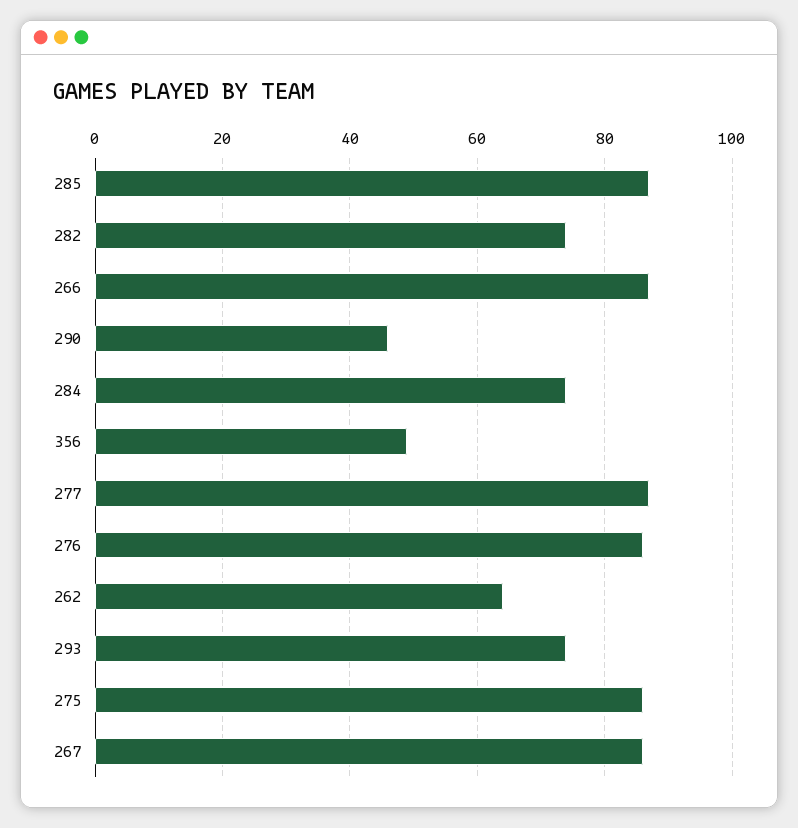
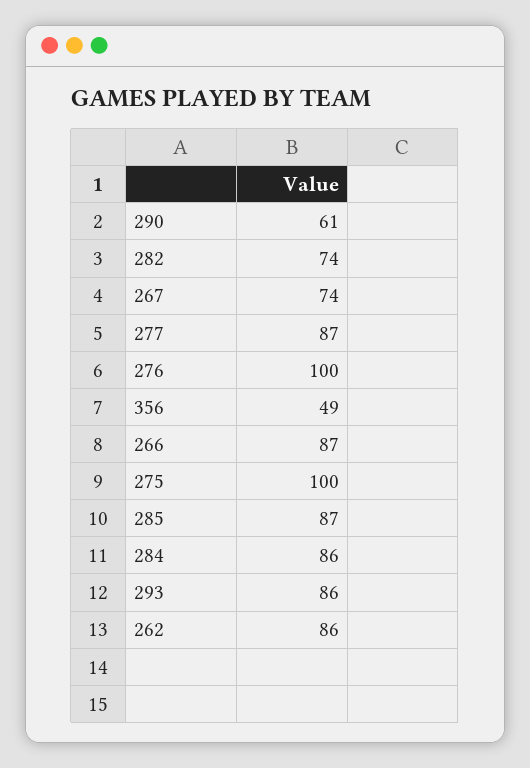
290: 45 -> 61
284: 75 -> 86
276: 85 -> 100
262: 65 -> 86
293: 75 -> 86
275: 85 -> 100
267: 85 -> 74

